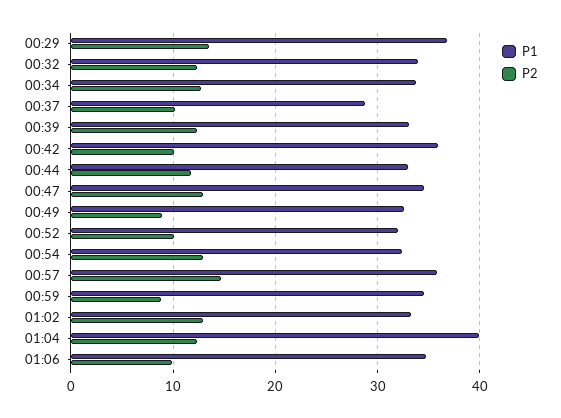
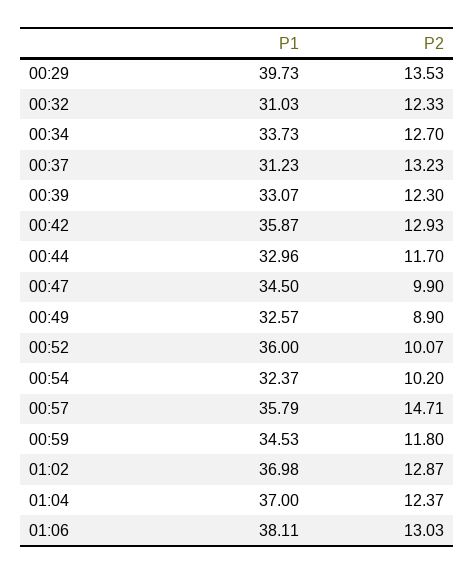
P1, 00:29: 37 -> 39.73
P1, 00:32: 34 -> 31.03
P1, 00:37: 29 -> 31.23
P2, 00:37: 10 -> 13.23
P2, 00:42: 10 -> 12.93
P2, 00:47: 13 -> 9.9
P1, 00:52: 32 -> 36
P2, 00:54: 13 -> 10.2
P2, 00:59: 9 -> 11.8
P1, 01:02: 33 -> 36.98
P1, 01:04: 40 -> 37
P1, 01:06: 35 -> 38.11
P2, 01:06: 10 -> 13.03

